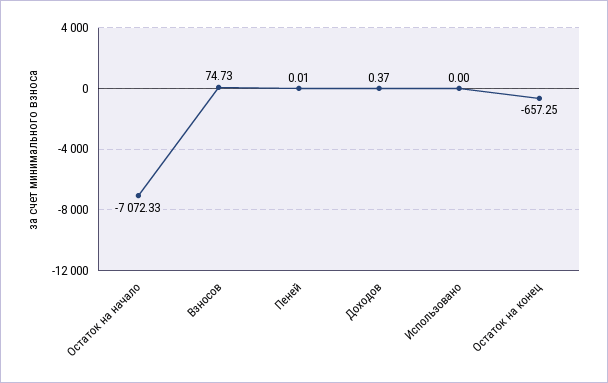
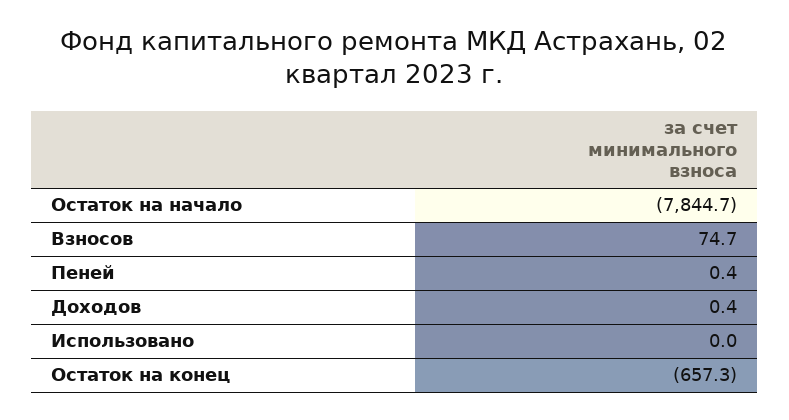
Остаток на начало: -7072.33 -> -7844.7
Пеней: 0.01 -> 0.4

